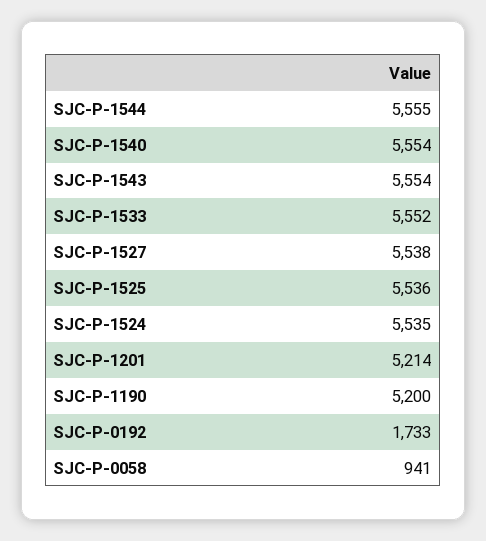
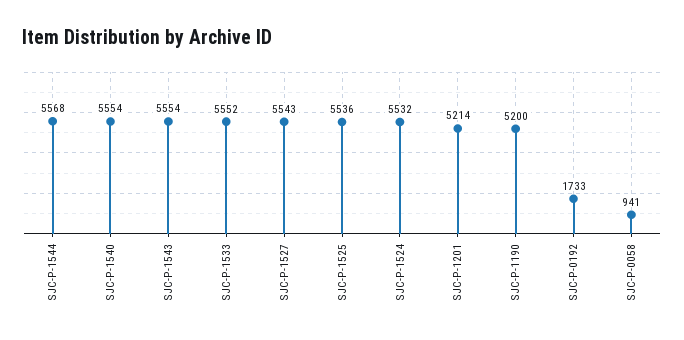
SJC-P-1544: 5555 -> 5568
SJC-P-1527: 5538 -> 5543
SJC-P-1524: 5535 -> 5532

